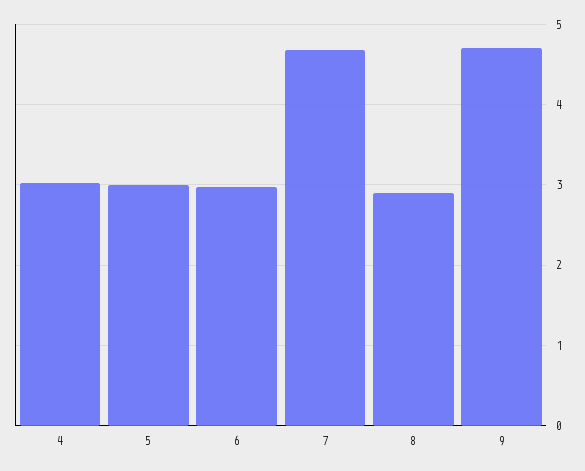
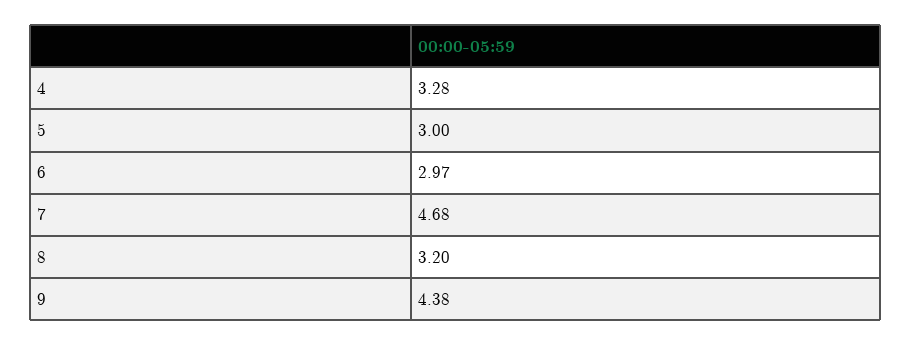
4: 3 -> 3.28
8: 2.9 -> 3.2
9: 4.7 -> 4.38

